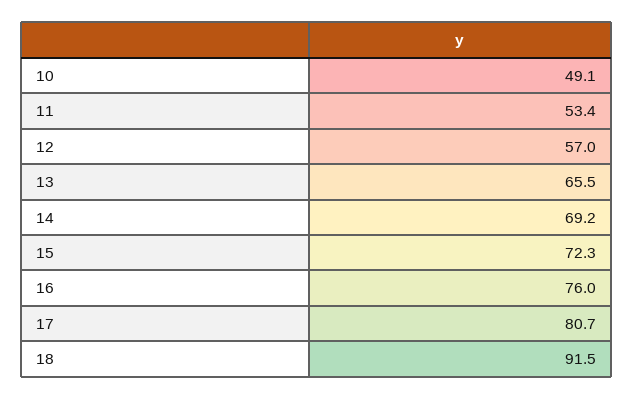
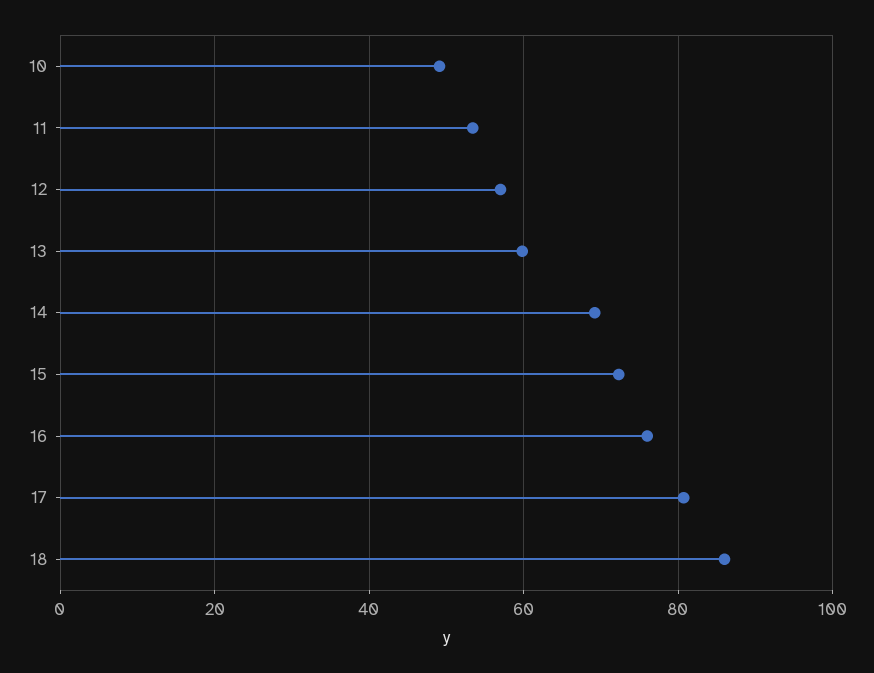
13: 65.5 -> 60
18: 91.5 -> 86

